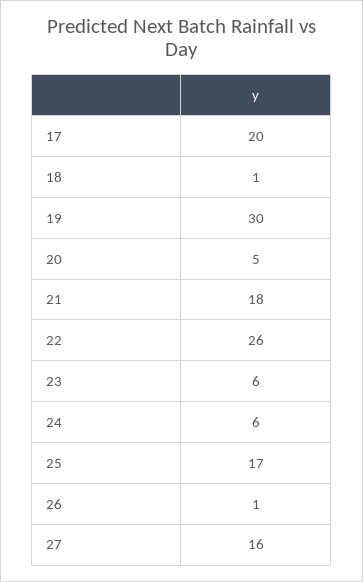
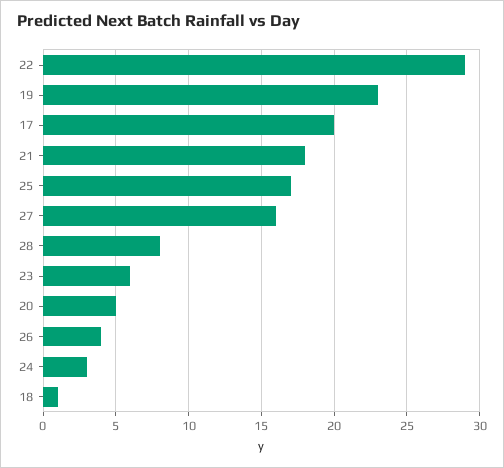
19: 30 -> 23
22: 26 -> 29
24: 6 -> 3
26: 1 -> 4
28: none -> 8

